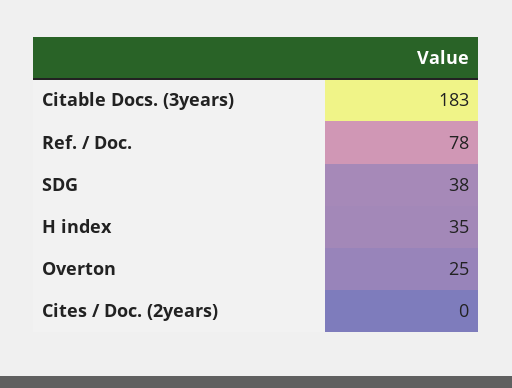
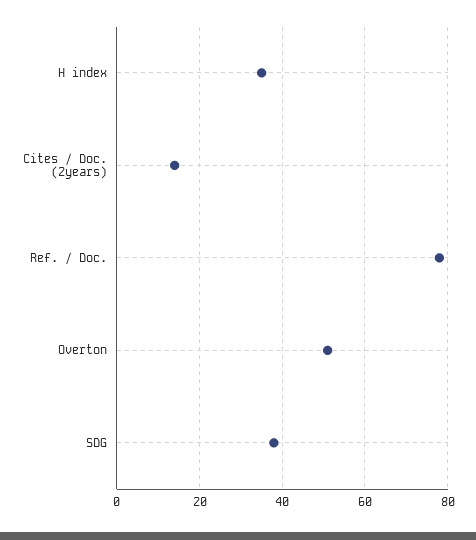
Citable Docs. (3years): 183 -> none
Overton: 25 -> 50
Cites / Doc. (2years): 0 -> 15

